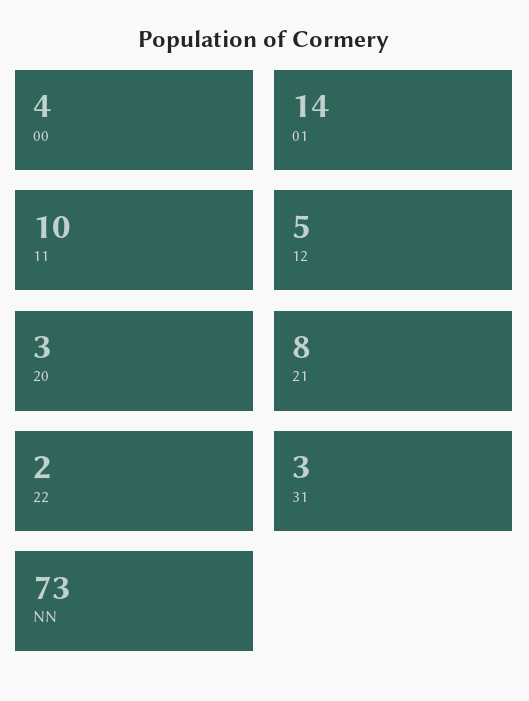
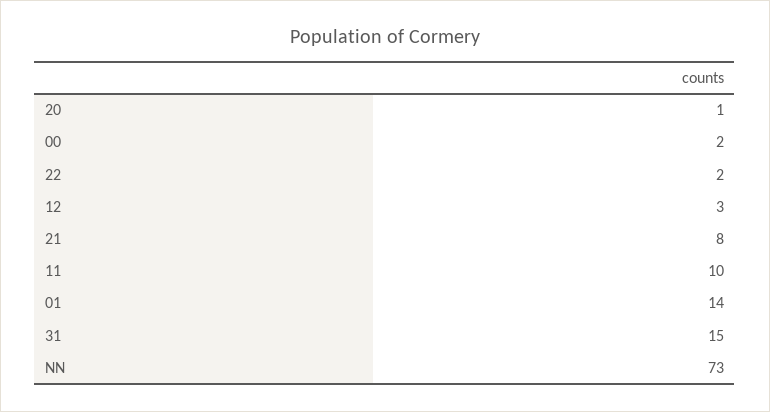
00: 4 -> 2
12: 5 -> 3
20: 3 -> 1
31: 3 -> 15

